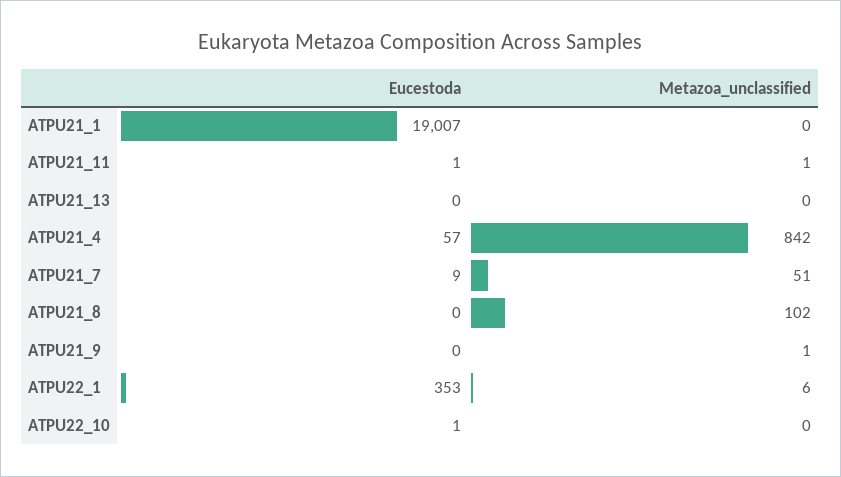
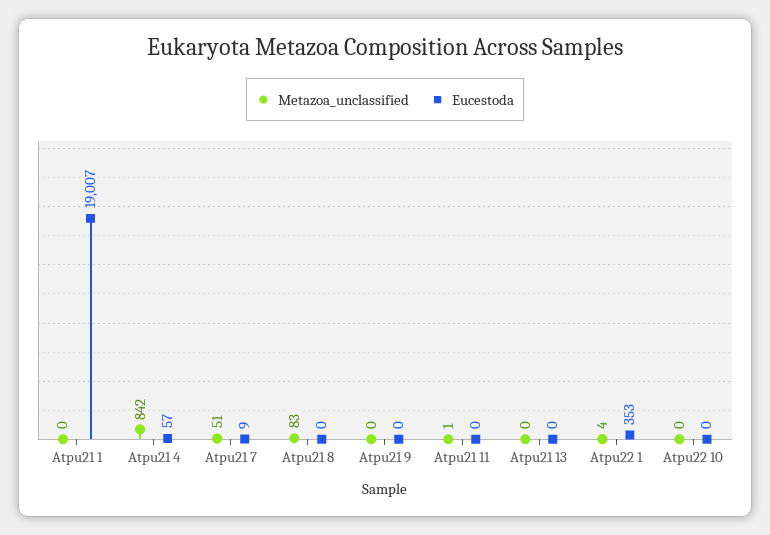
Eucestoda, ATPU21_11: 1 -> 0
Metazoa_unclassified, ATPU21_8: 102 -> 83
Metazoa_unclassified, ATPU21_9: 1 -> 0
Metazoa_unclassified, ATPU22_1: 6 -> 4
Eucestoda, ATPU22_10: 1 -> 0

